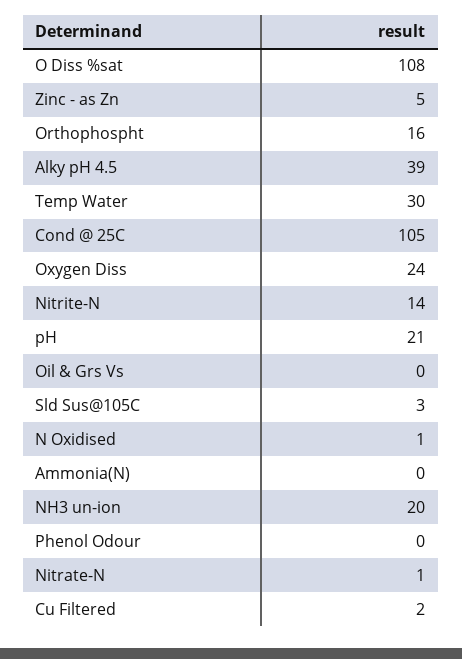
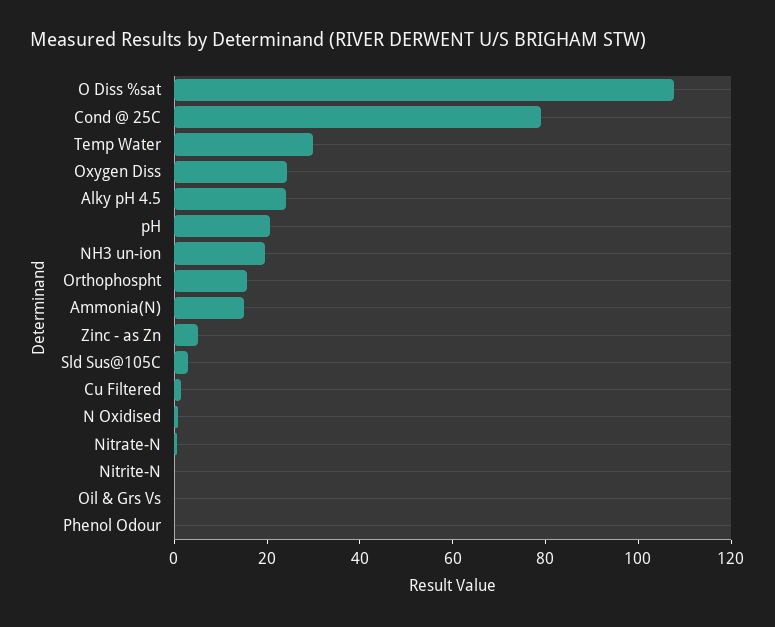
Alky pH 4.5: 39 -> 25
Cond @ 25C: 105 -> 80
Nitrite-N: 14 -> 0
Ammonia(N): 0 -> 15

